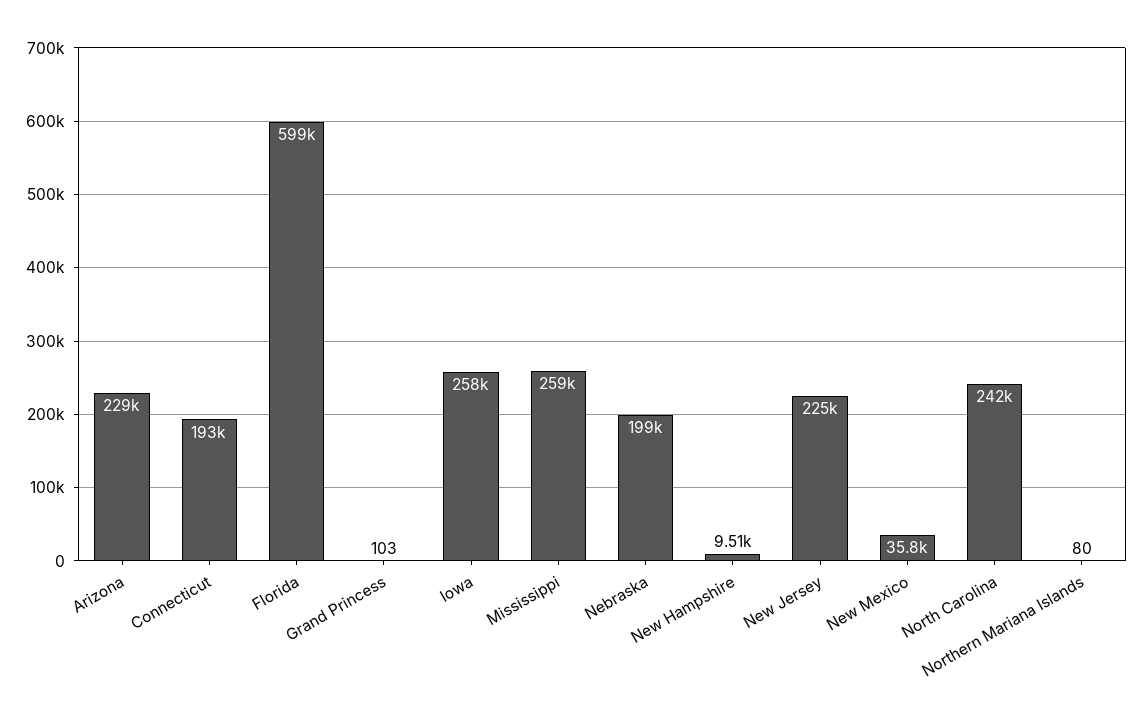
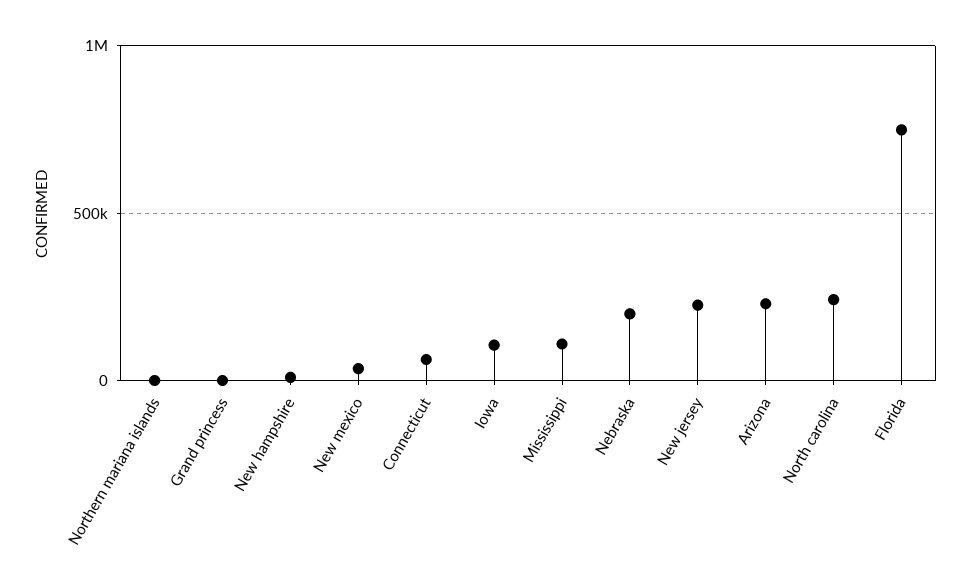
Connecticut: 193000 -> 50000
Florida: 599000 -> 750000
Iowa: 258000 -> 100000
Mississippi: 259000 -> 100000

